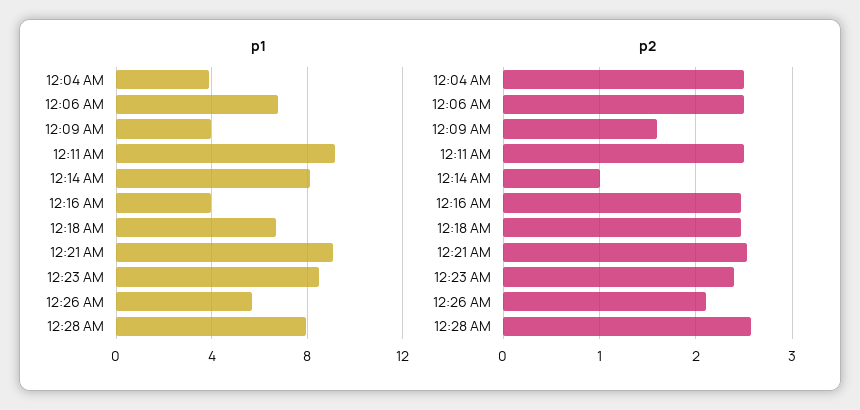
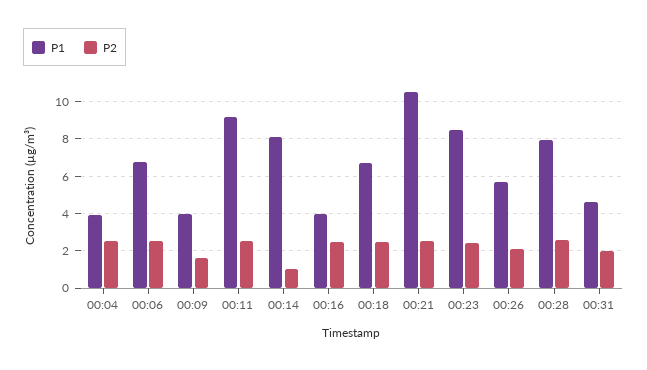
p1, 12:21 AM: 9 -> 10.5
p1, 00:31: none -> 4.5
p2, 00:31: none -> 2

